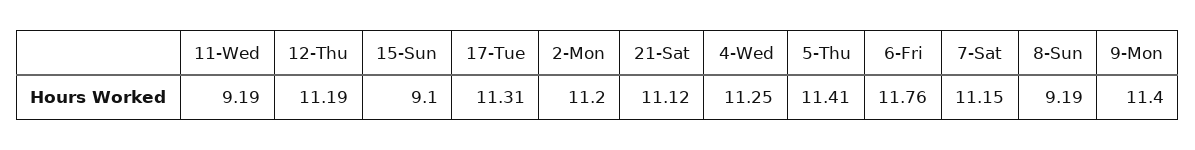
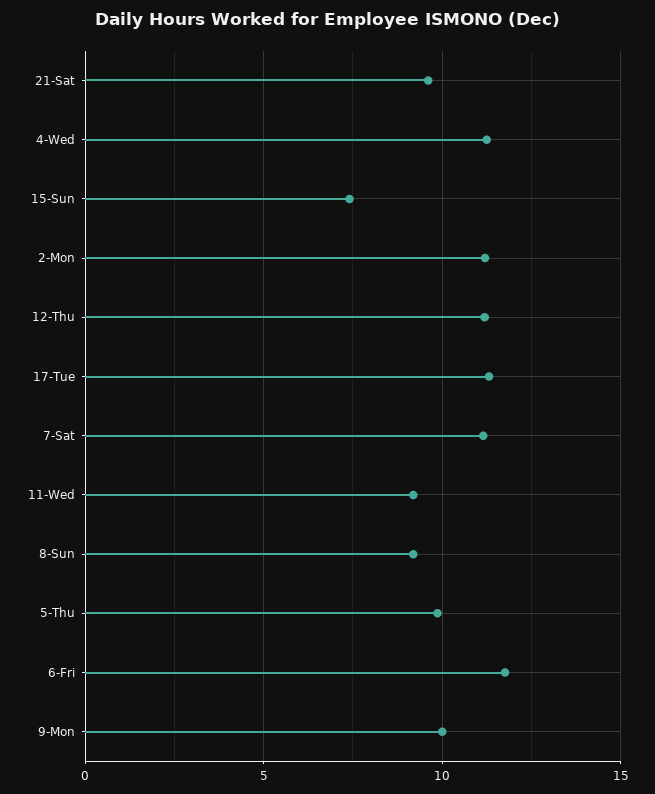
15-Sun: 9.1 -> 7.5
21-Sat: 11.12 -> 9.5
5-Thu: 11.41 -> 10
9-Mon: 11.4 -> 10

